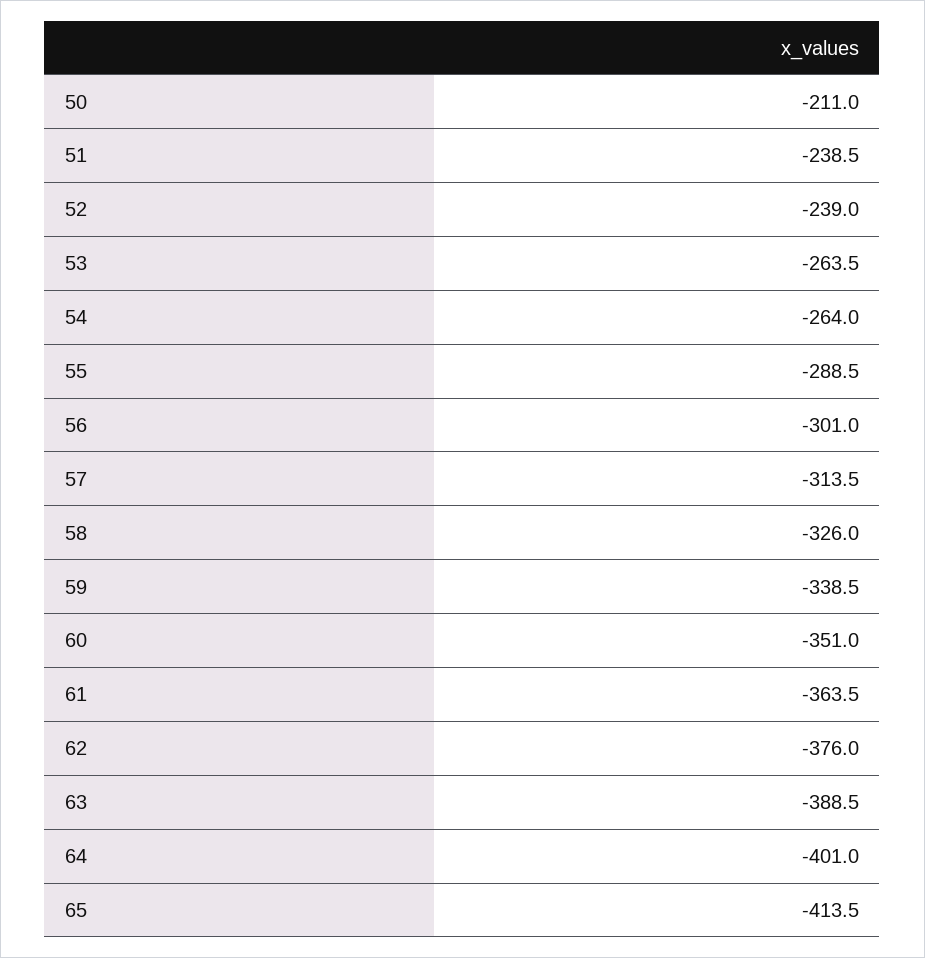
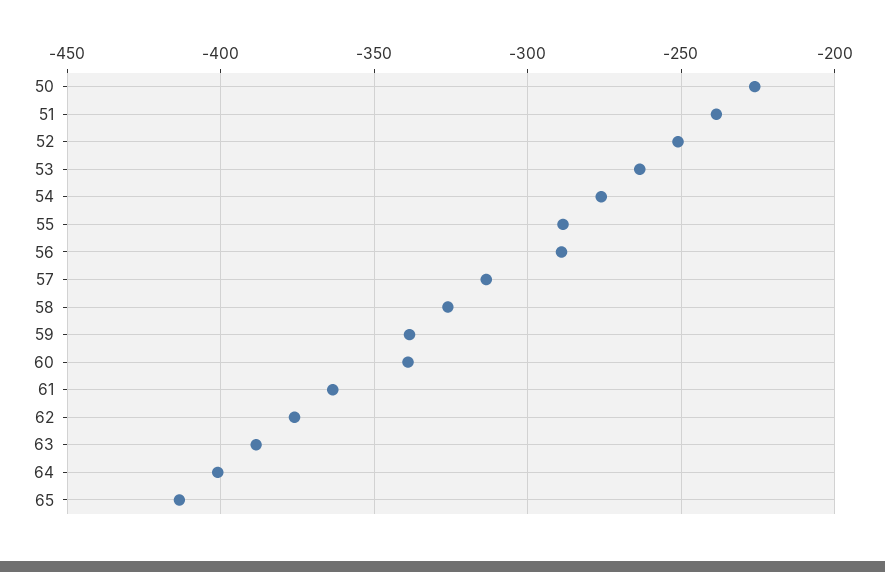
50: -211 -> -225
52: -239 -> -250
54: -264 -> -275
56: -301 -> -290
60: -351 -> -340

